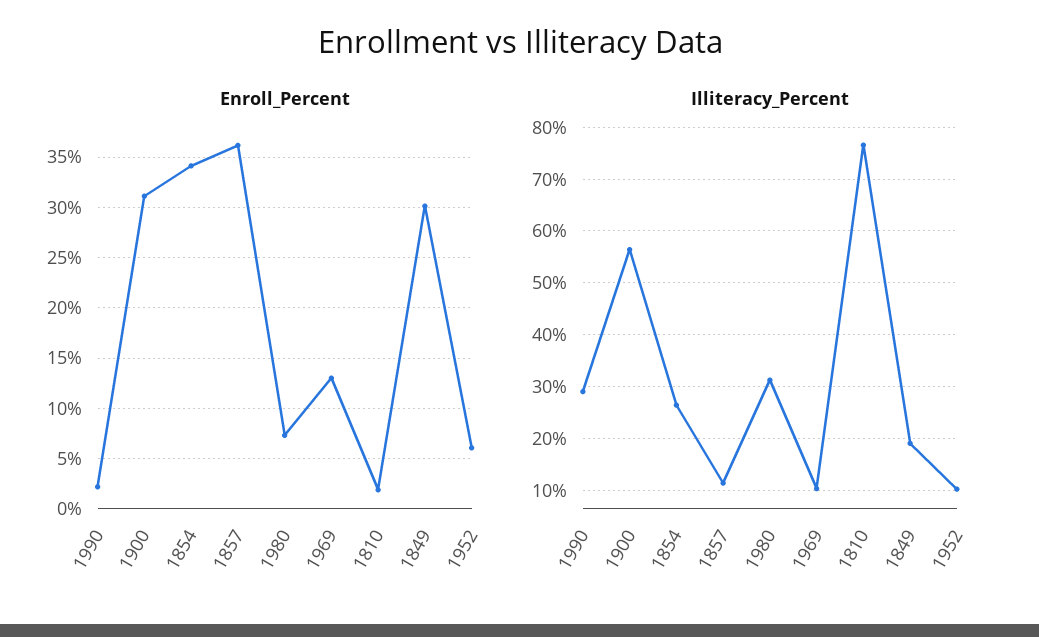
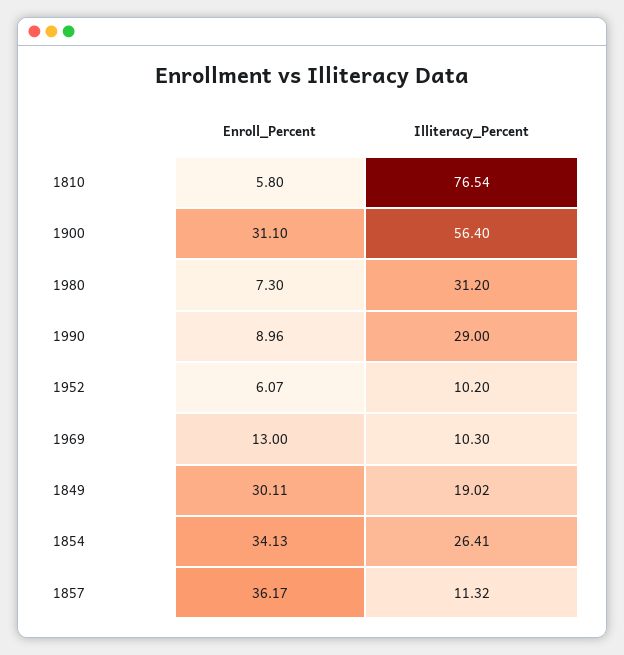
Enroll_Percent, 1990: 2 -> 8.96
Enroll_Percent, 1810: 2 -> 5.8

